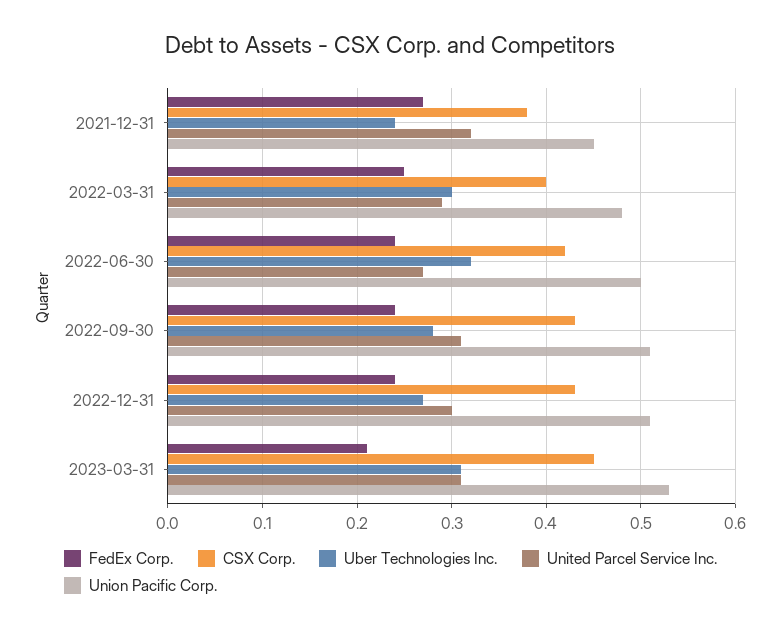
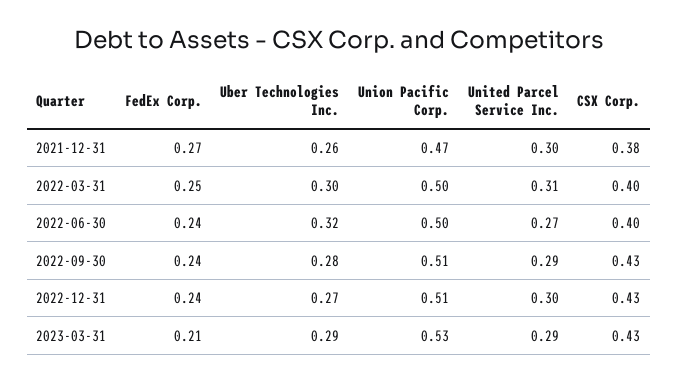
Uber Technologies Inc., 2021-12-31: 0.24 -> 0.26
United Parcel Service Inc., 2021-12-31: 0.32 -> 0.3
Union Pacific Corp., 2021-12-31: 0.45 -> 0.47
United Parcel Service Inc., 2022-03-31: 0.29 -> 0.31
Union Pacific Corp., 2022-03-31: 0.48 -> 0.5
CSX Corp., 2022-06-30: 0.42 -> 0.4
United Parcel Service Inc., 2022-09-30: 0.31 -> 0.29
CSX Corp., 2023-03-31: 0.45 -> 0.43
Uber Technologies Inc., 2023-03-31: 0.31 -> 0.29
United Parcel Service Inc., 2023-03-31: 0.31 -> 0.29

